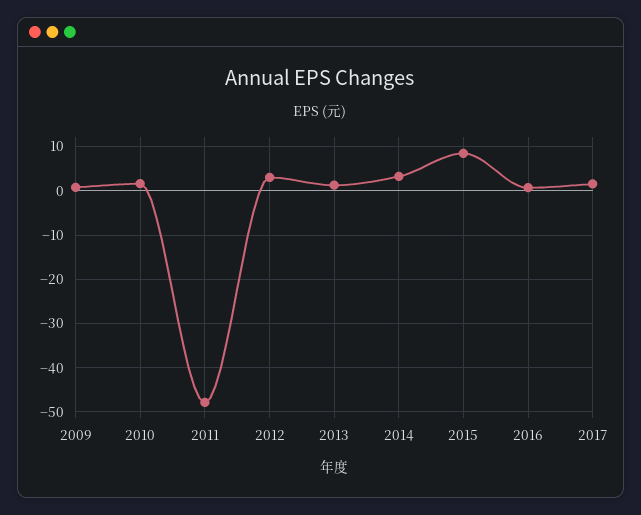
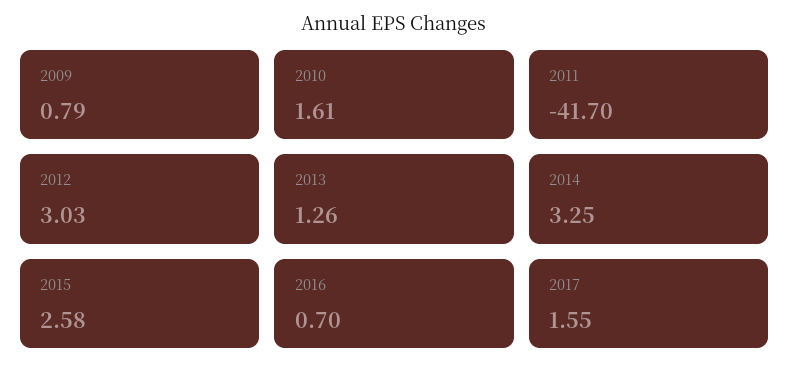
2011: -48 -> -41.7
2015: 8 -> 2.58

